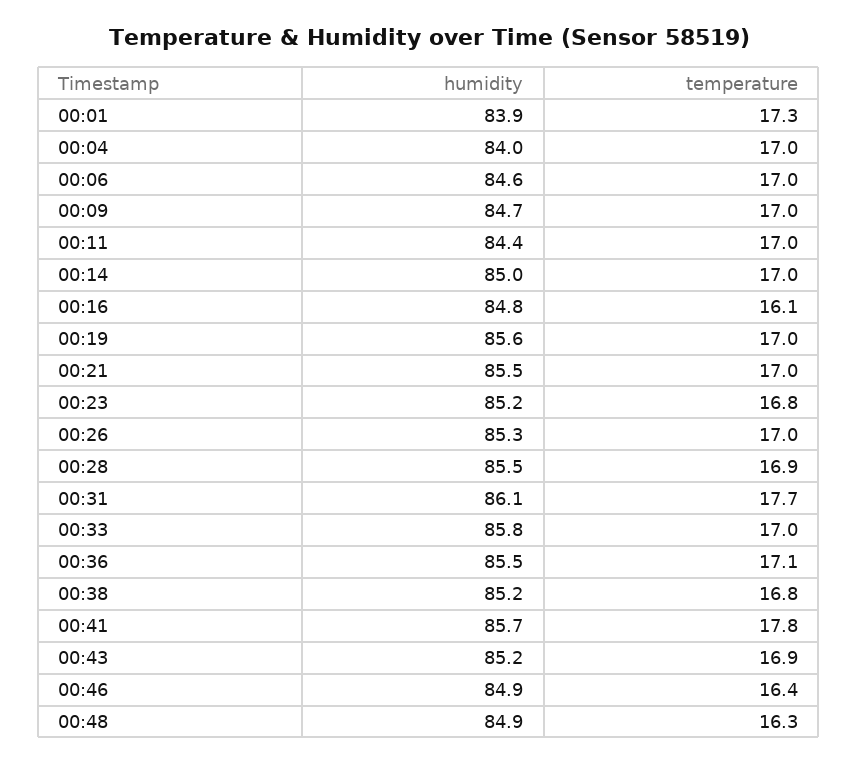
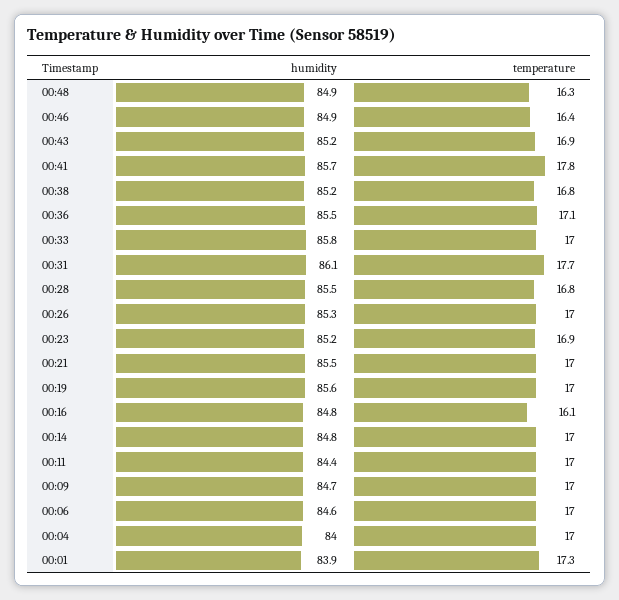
humidity, 00:14: 85 -> 84.8
temperature, 00:23: 16.8 -> 16.9
temperature, 00:28: 16.9 -> 16.8

